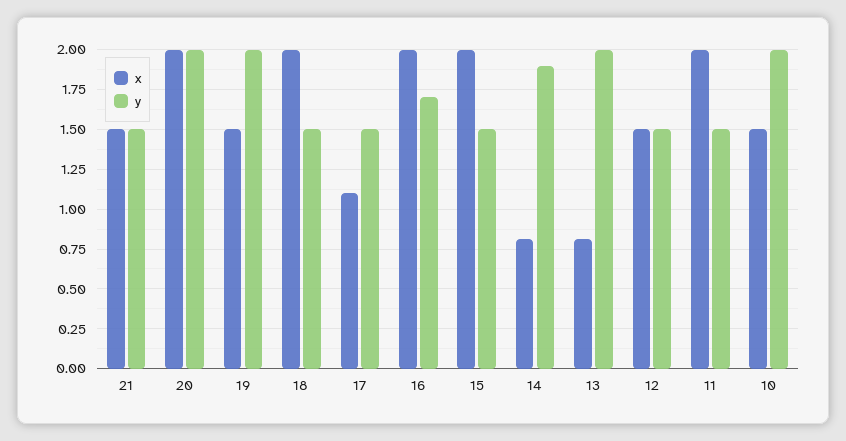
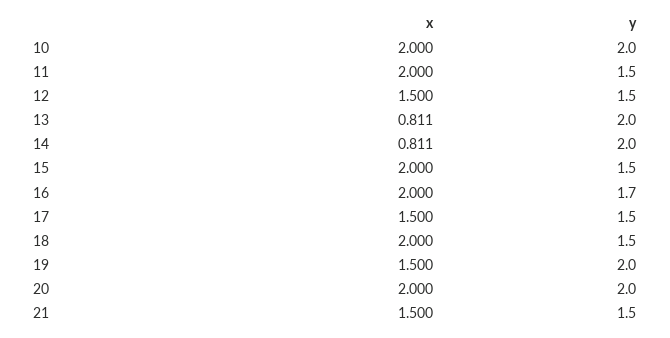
x, 17: 1.1 -> 1.5
y, 14: 1.9 -> 2
x, 10: 1.5 -> 2

